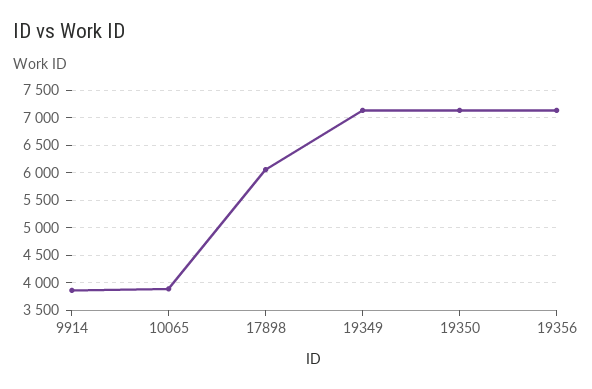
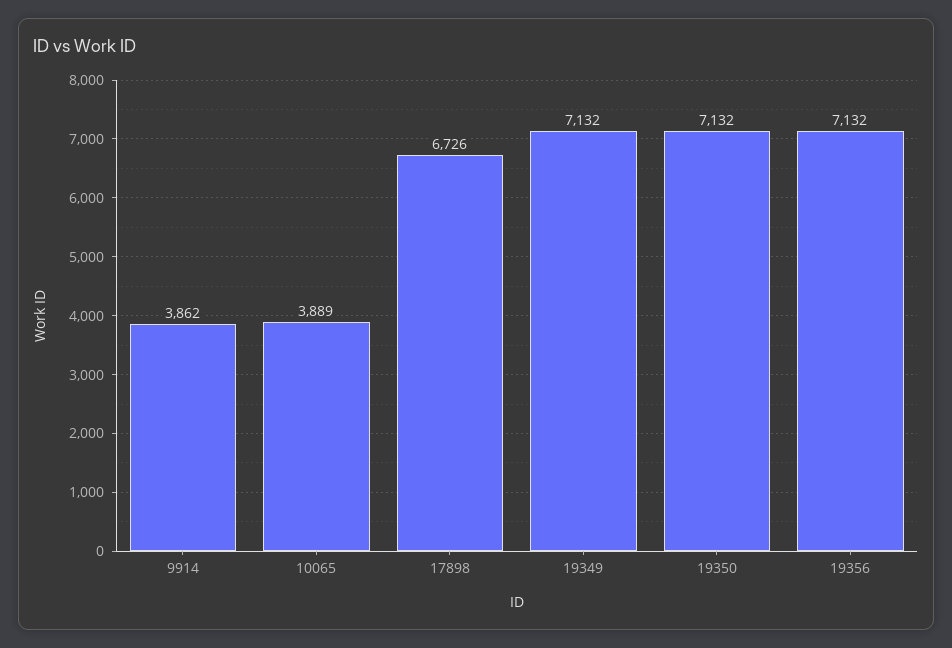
17898: 6000 -> 6726

